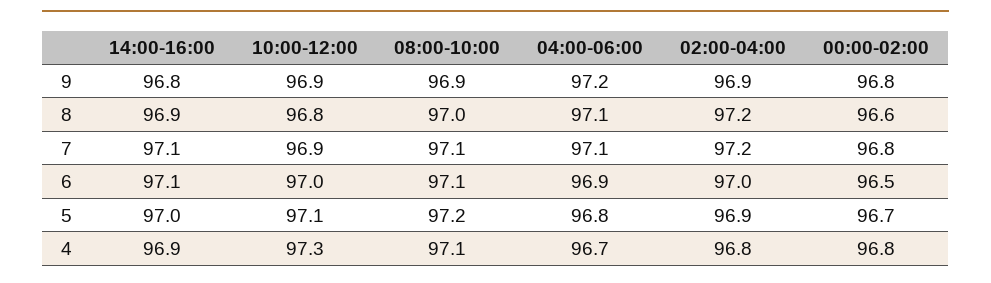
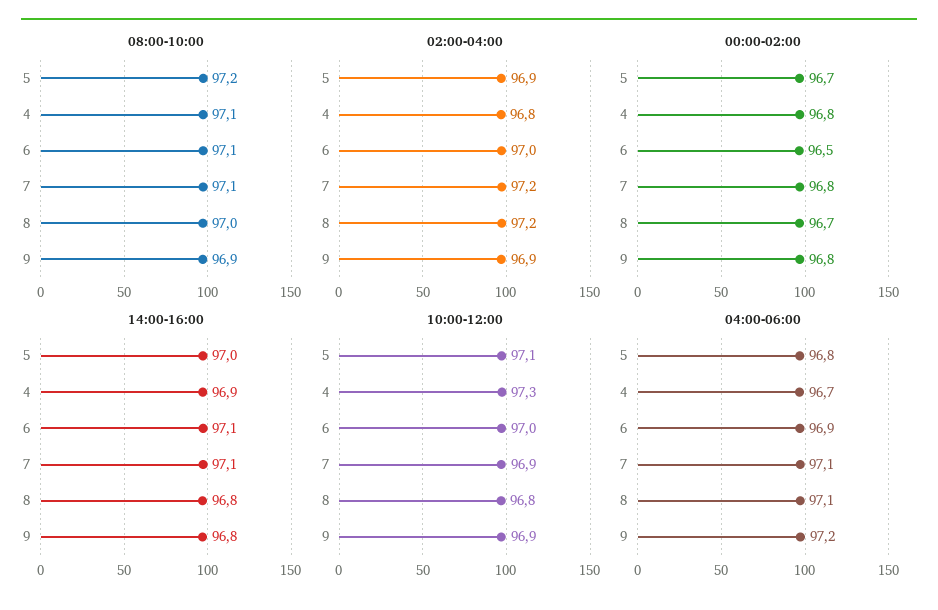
14:00-16:00, 8: 96.9 -> 96.8
00:00-02:00, 8: 96.6 -> 96.7

